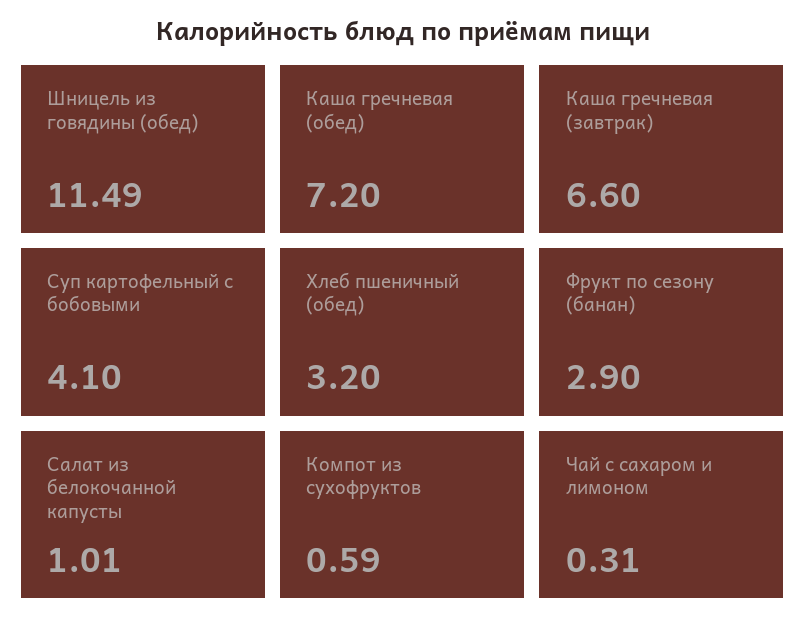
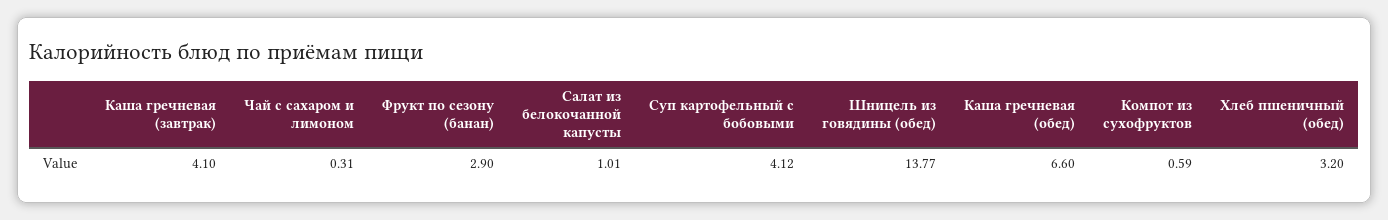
Шницель из говядины (обед): 11.49 -> 13.77
Каша гречневая (обед): 7.2 -> 6.6
Каша гречневая (завтрак): 6.6 -> 4.1
Суп картофельный с бобовыми: 4.1 -> 4.12

